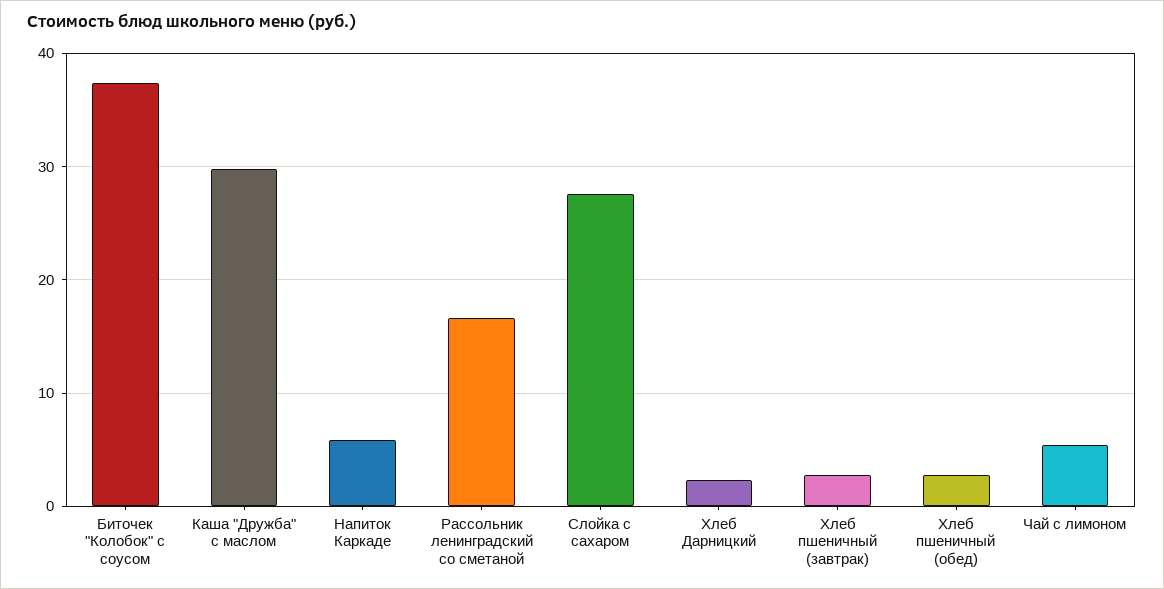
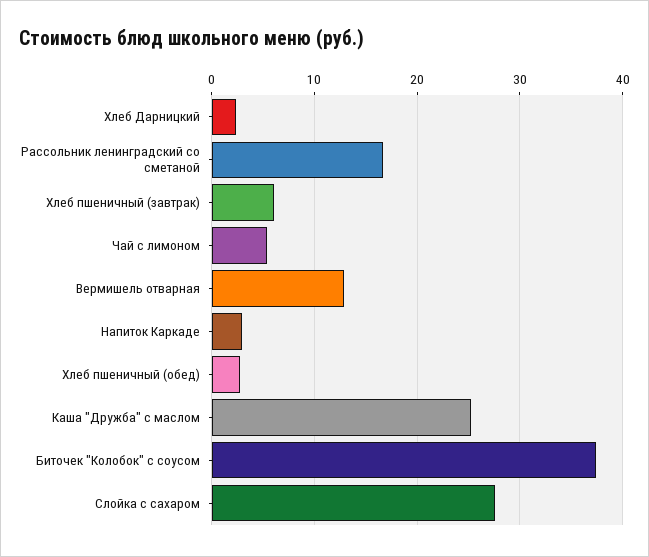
Каша "Дружба" с маслом: 30 -> 25
Напиток Каркаде: 6 -> 3
Хлеб пшеничный (завтрак): 3 -> 6
Вермишель отварная: none -> 13

